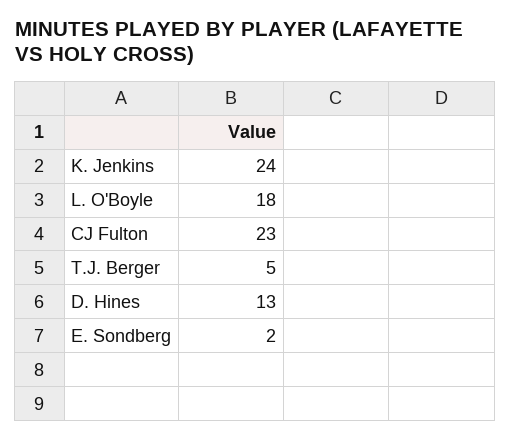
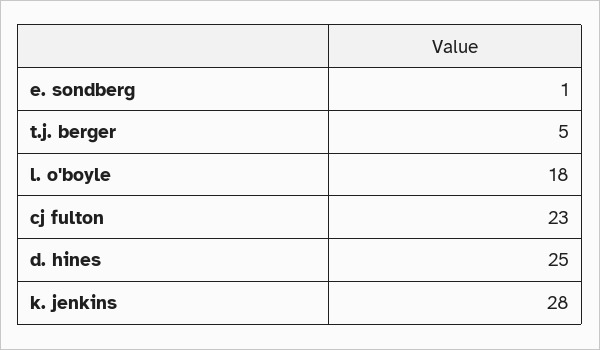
K. Jenkins: 24 -> 28
D. Hines: 13 -> 25
E. Sondberg: 2 -> 1

